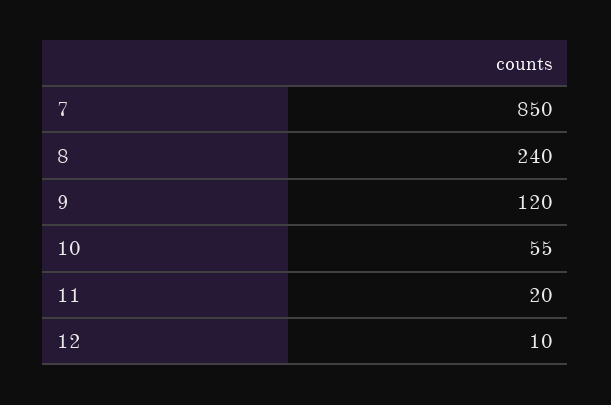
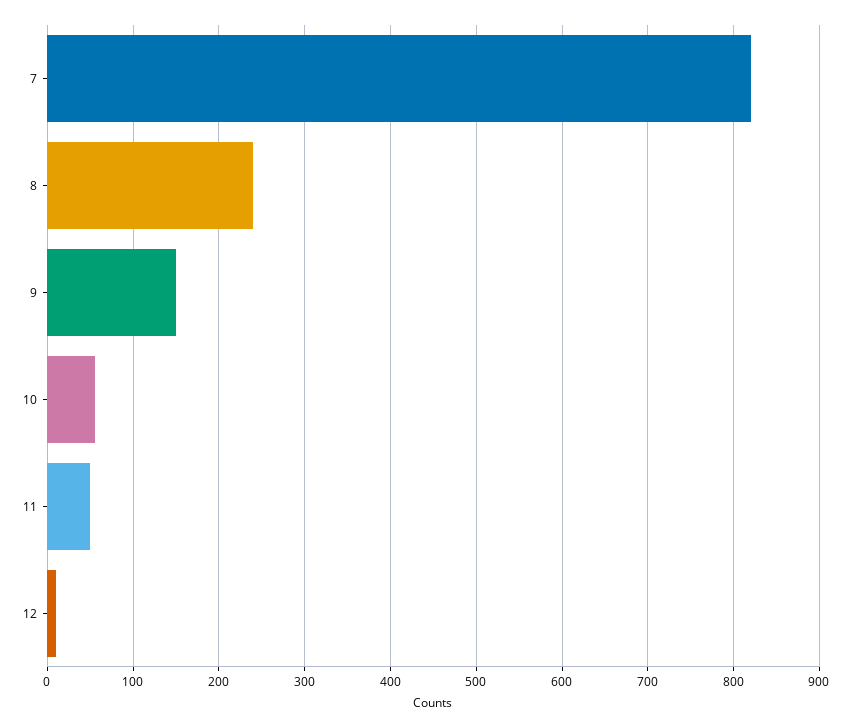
7: 850 -> 820
9: 120 -> 150
11: 20 -> 50

